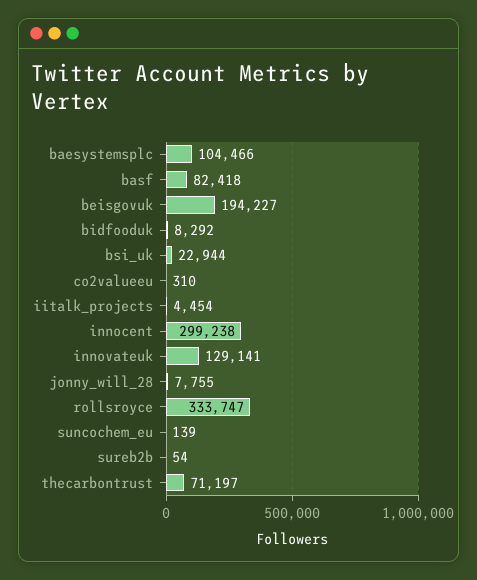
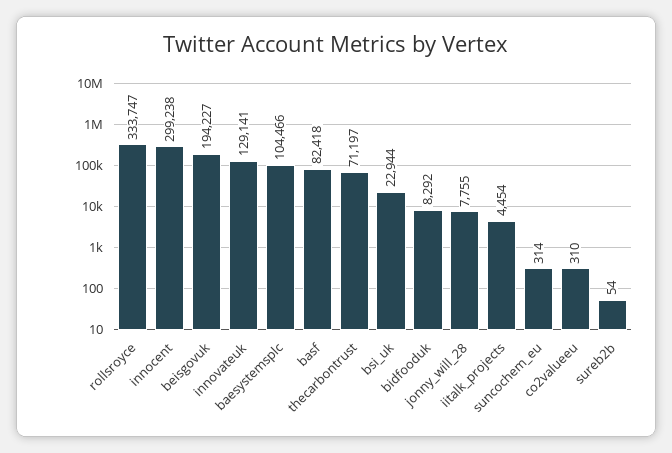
suncochem_eu: 139 -> 314

